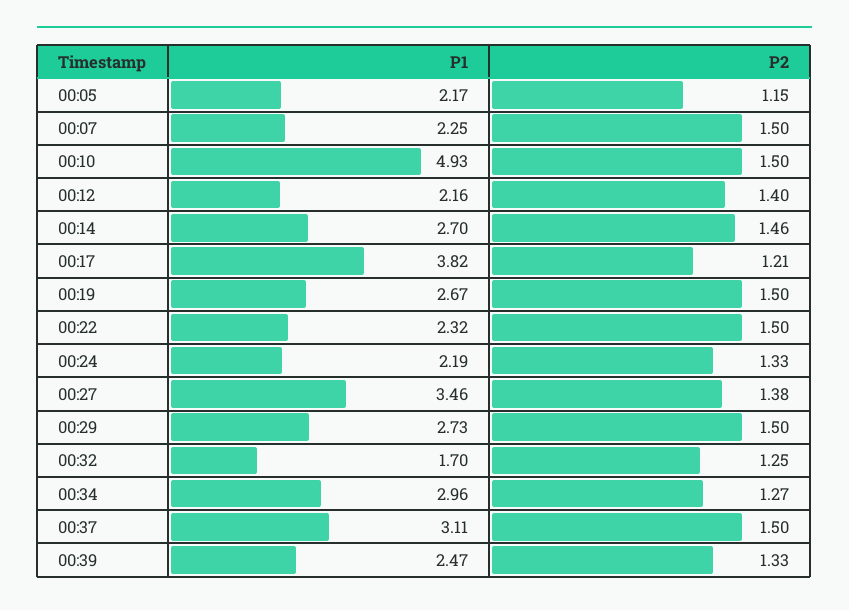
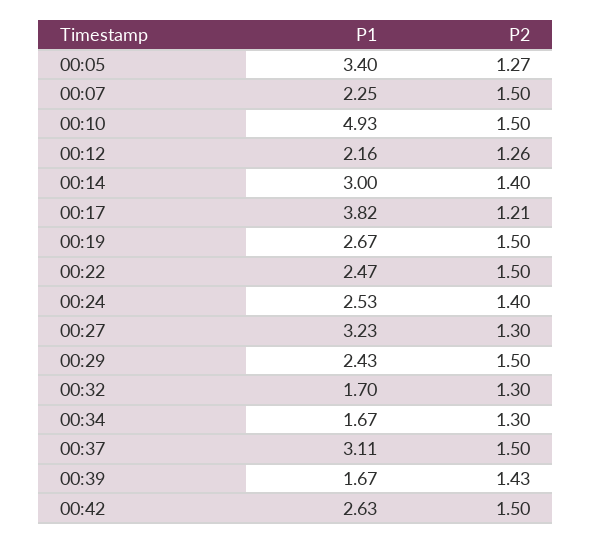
P1, 00:05: 2.17 -> 3.4
P2, 00:05: 1.15 -> 1.27
P2, 00:12: 1.4 -> 1.26
P1, 00:14: 2.7 -> 3
P2, 00:14: 1.46 -> 1.4
P1, 00:22: 2.32 -> 2.47
P1, 00:24: 2.19 -> 2.53
P2, 00:24: 1.33 -> 1.4
P1, 00:27: 3.46 -> 3.23
P2, 00:27: 1.38 -> 1.3
P1, 00:29: 2.73 -> 2.43
P2, 00:32: 1.25 -> 1.3
P1, 00:34: 2.96 -> 1.67
P2, 00:34: 1.27 -> 1.3
P1, 00:39: 2.47 -> 1.67
P2, 00:39: 1.33 -> 1.43
P1, 00:42: none -> 2.63
P2, 00:42: none -> 1.5

